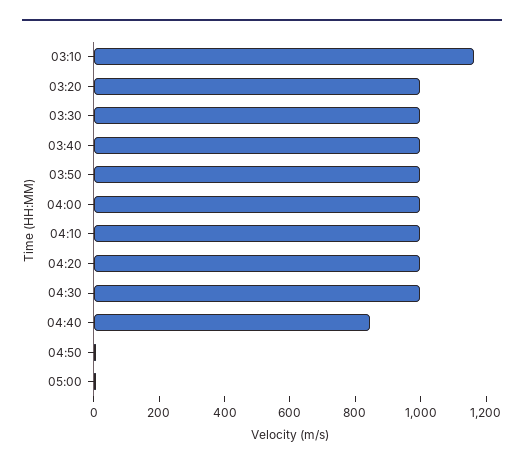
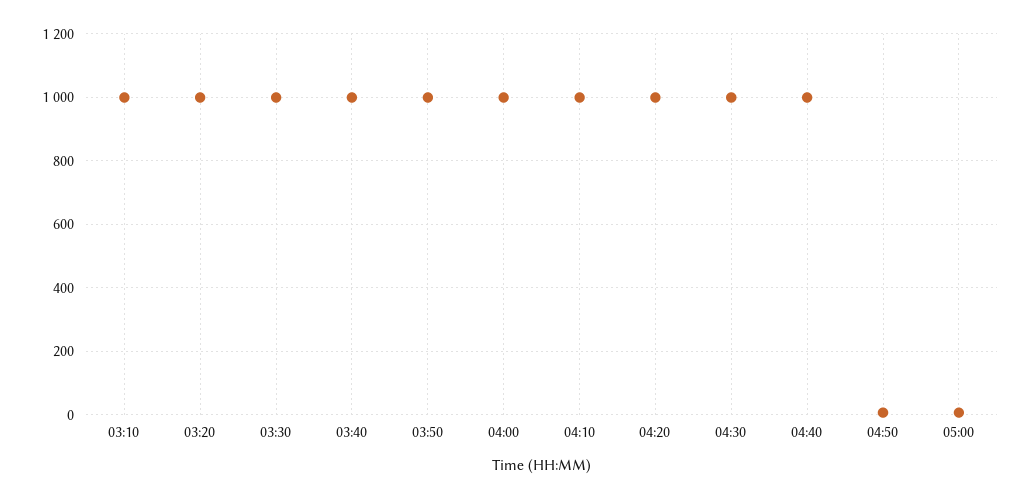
03:10: 1150 -> 1000
04:40: 850 -> 1000

